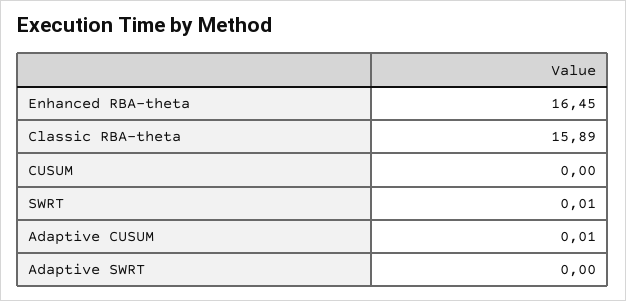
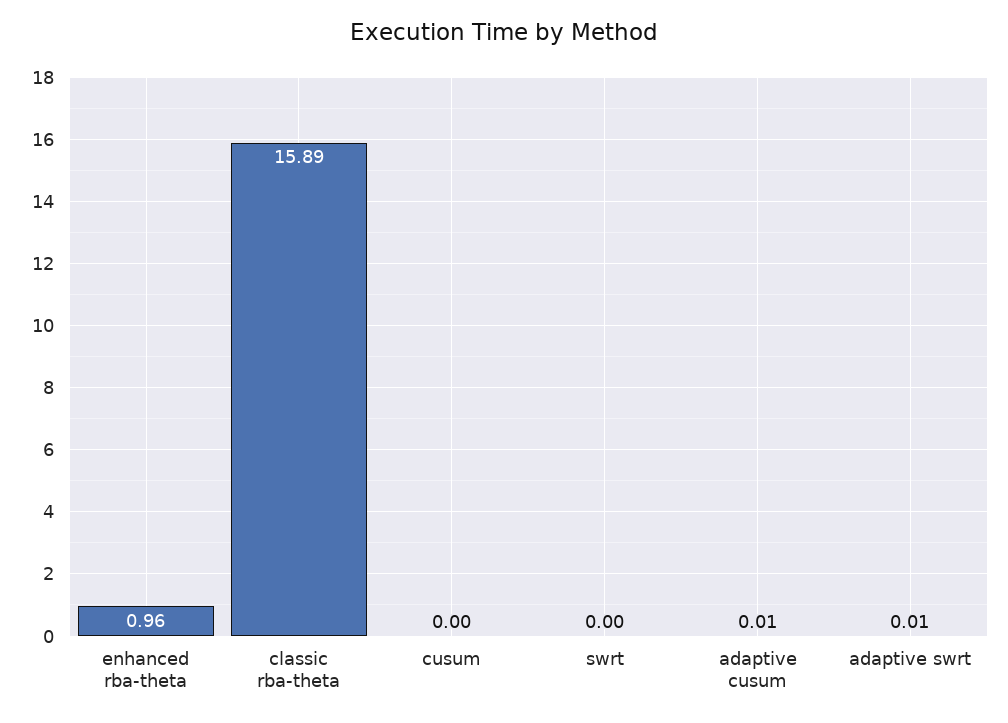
Enhanced RBA-theta: 16.45 -> 0.96
SWRT: 0.01 -> 0
Adaptive SWRT: 0 -> 0.01

